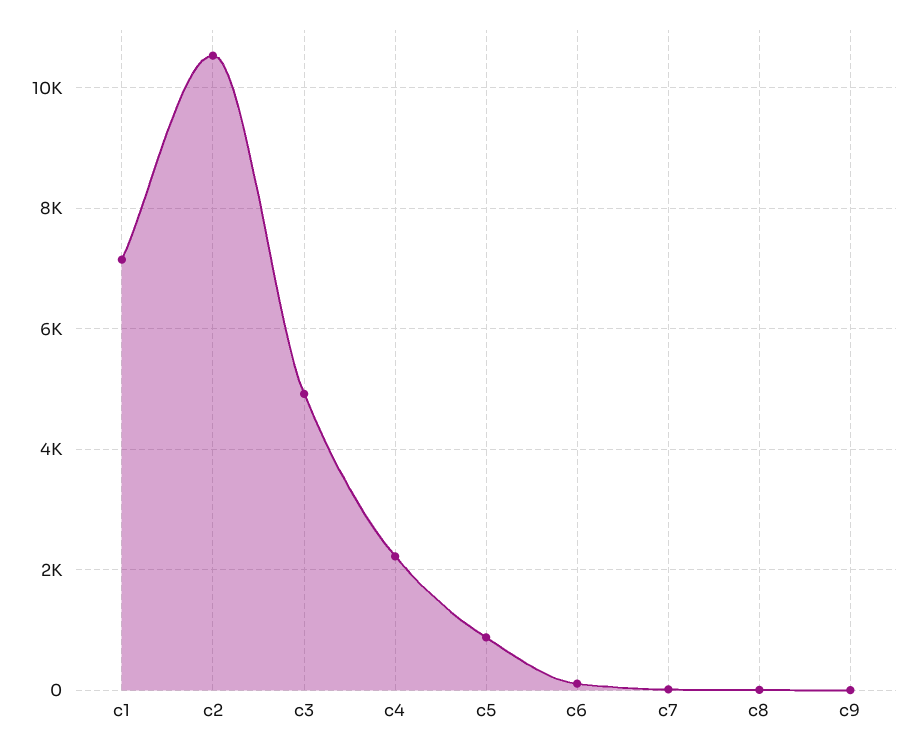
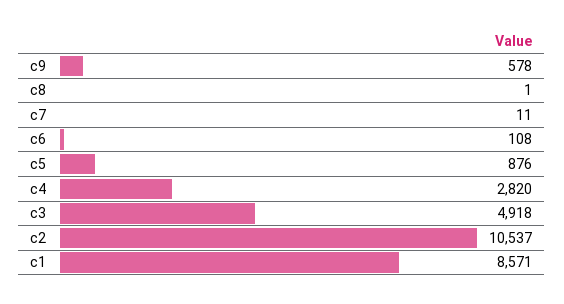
c1: 7200 -> 8571
c4: 2200 -> 2820
c9: 0 -> 578

